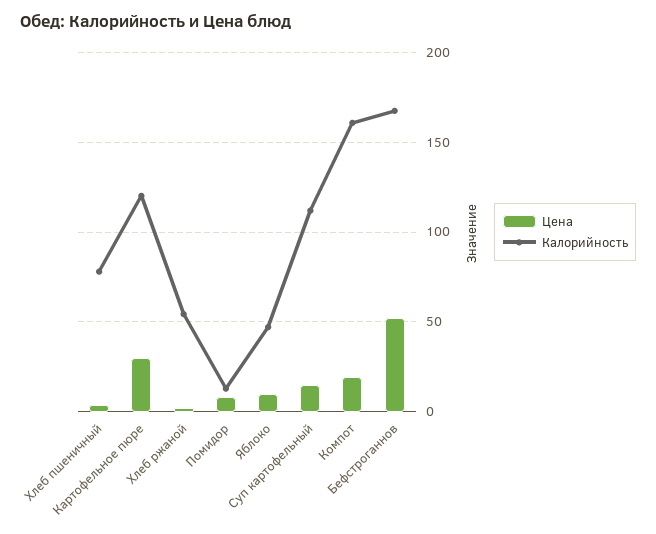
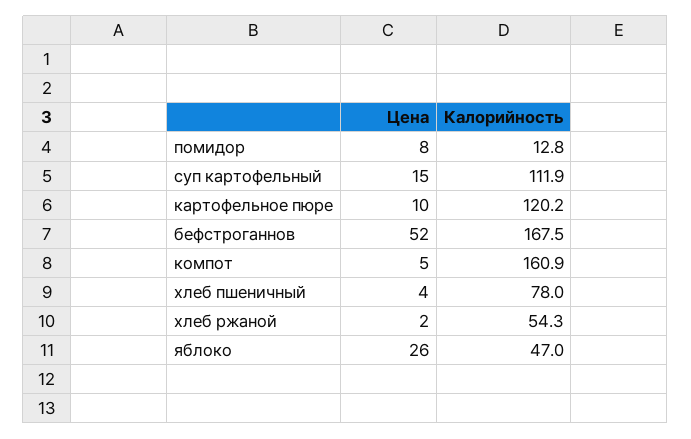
Цена, Картофельное пюре: 30 -> 10
Цена, Яблоко: 10 -> 26
Цена, Компот: 20 -> 5

